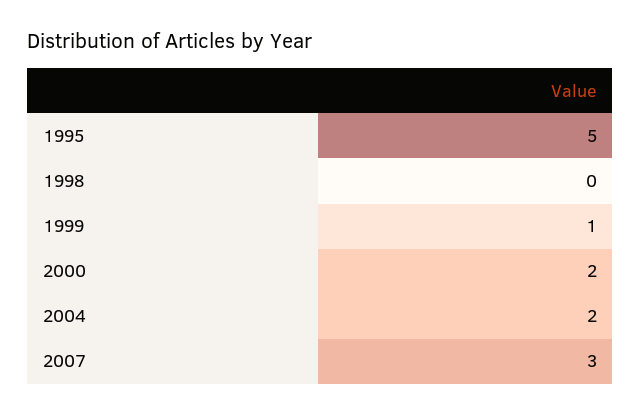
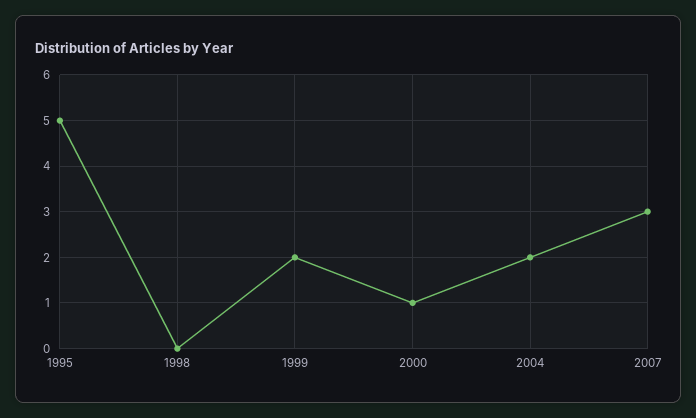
1999: 1 -> 2
2000: 2 -> 1

